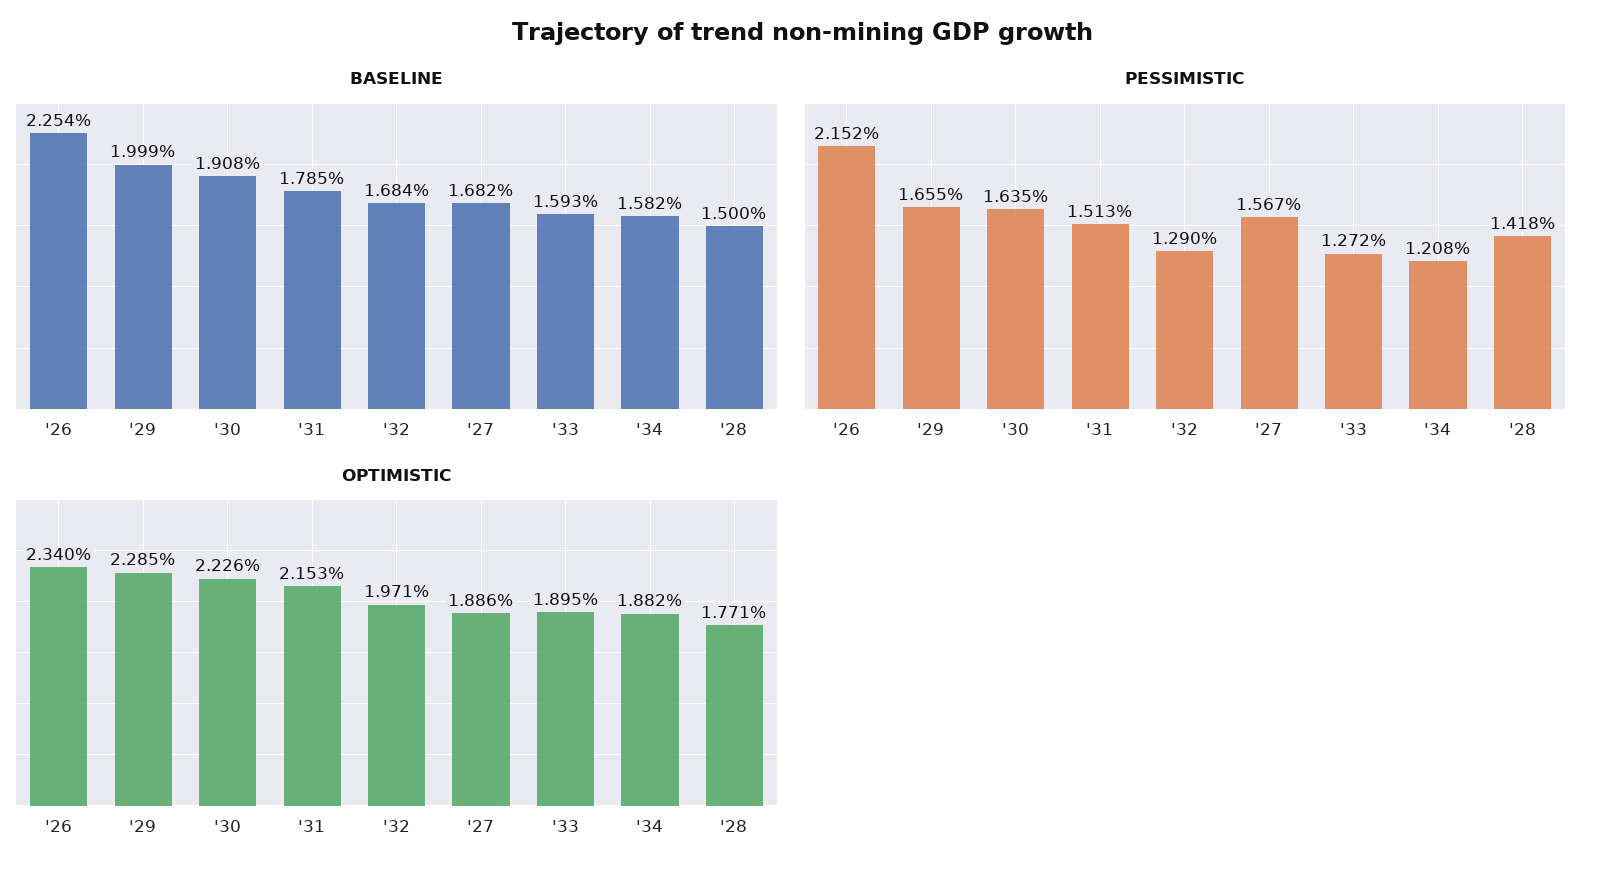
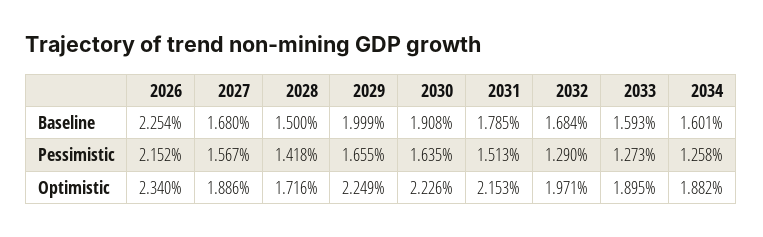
BASELINE, '27: 1.682 -> 1.68
BASELINE, '34: 1.582 -> 1.601
PESSIMISTIC, '33: 1.272 -> 1.273
PESSIMISTIC, '34: 1.208 -> 1.258
OPTIMISTIC, '29: 2.285 -> 2.249
OPTIMISTIC, '28: 1.771 -> 1.716

